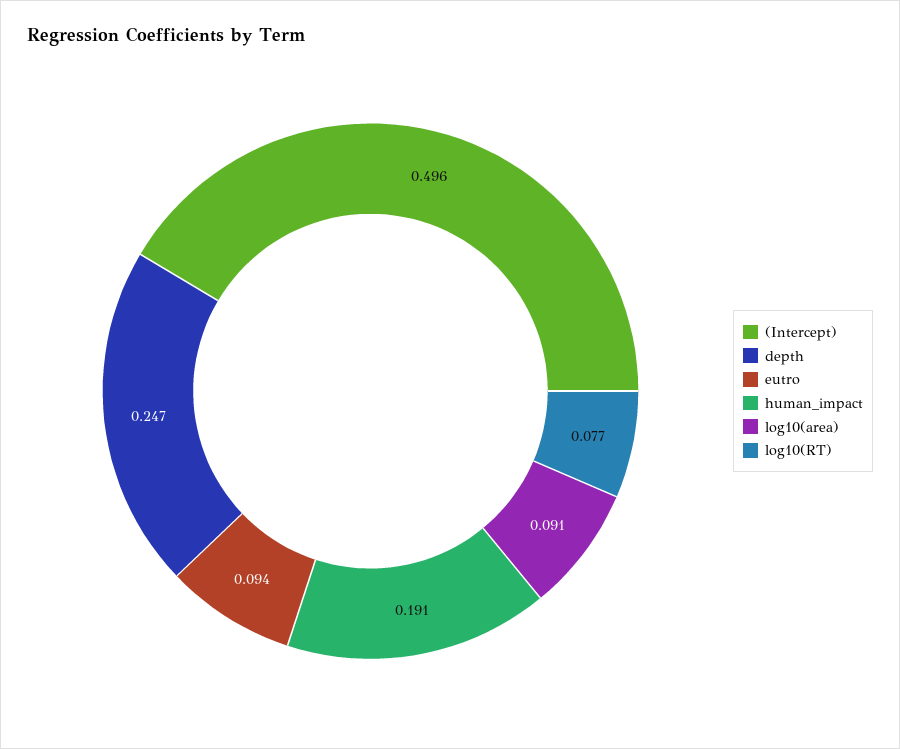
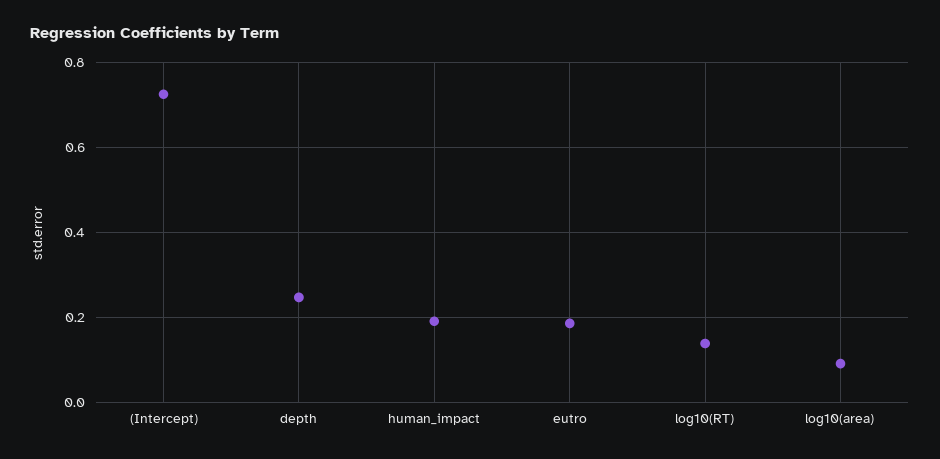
(Intercept): 0.496 -> 0.72
eutro: 0.094 -> 0.18
log10(RT): 0.077 -> 0.14

